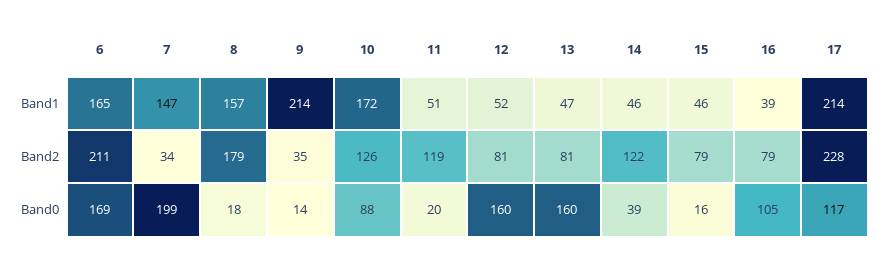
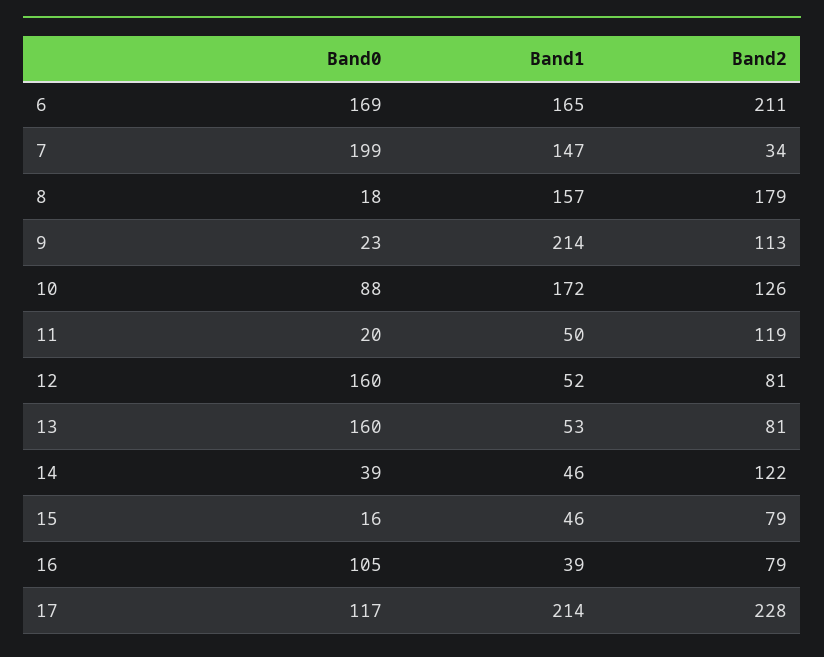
11, Band1: 51 -> 50
13, Band1: 47 -> 53
9, Band2: 35 -> 113
9, Band0: 14 -> 23

